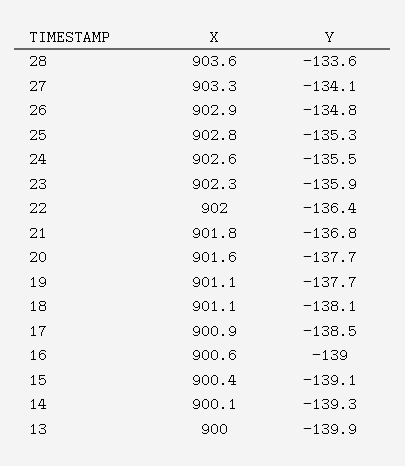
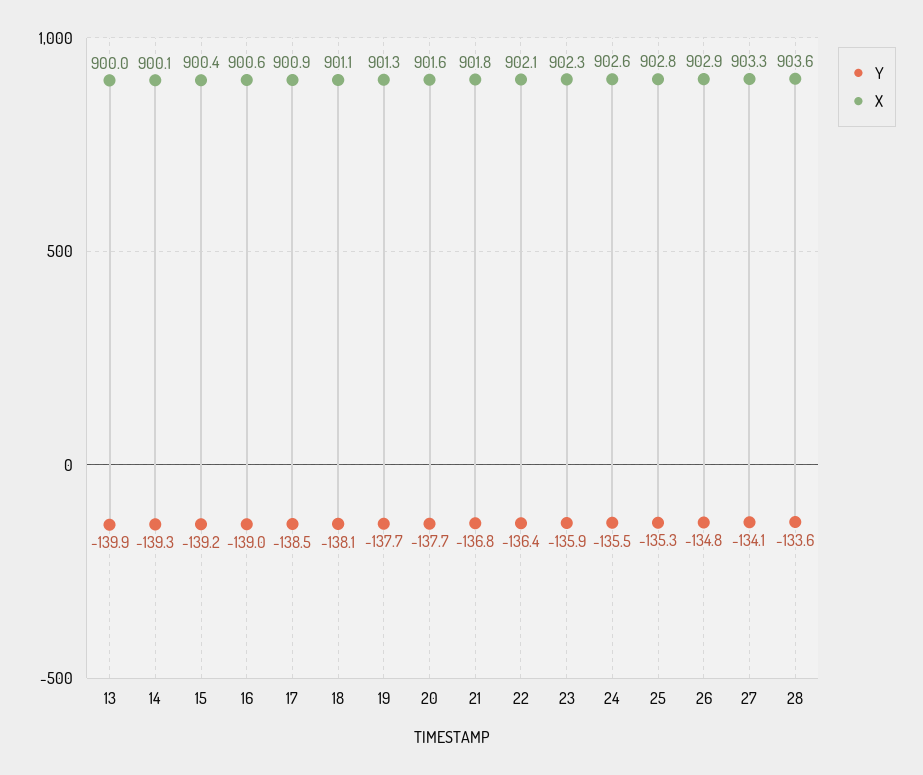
X, 22: 902 -> 902.1
X, 19: 901.1 -> 901.3
Y, 15: -139.1 -> -139.2

